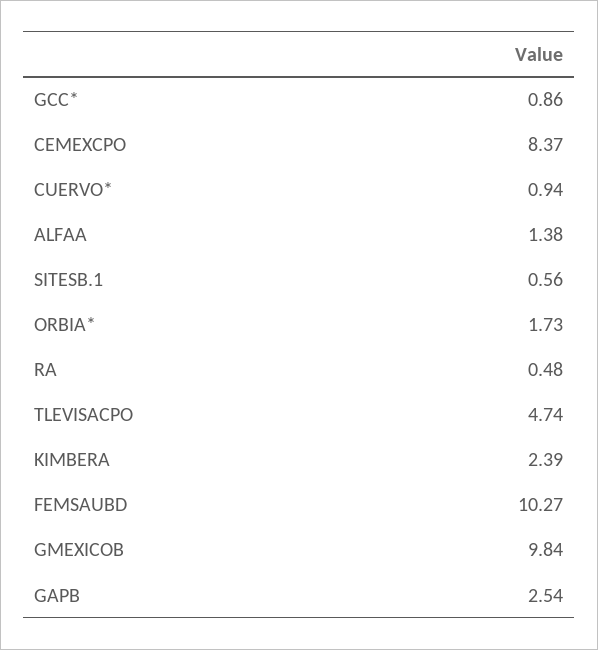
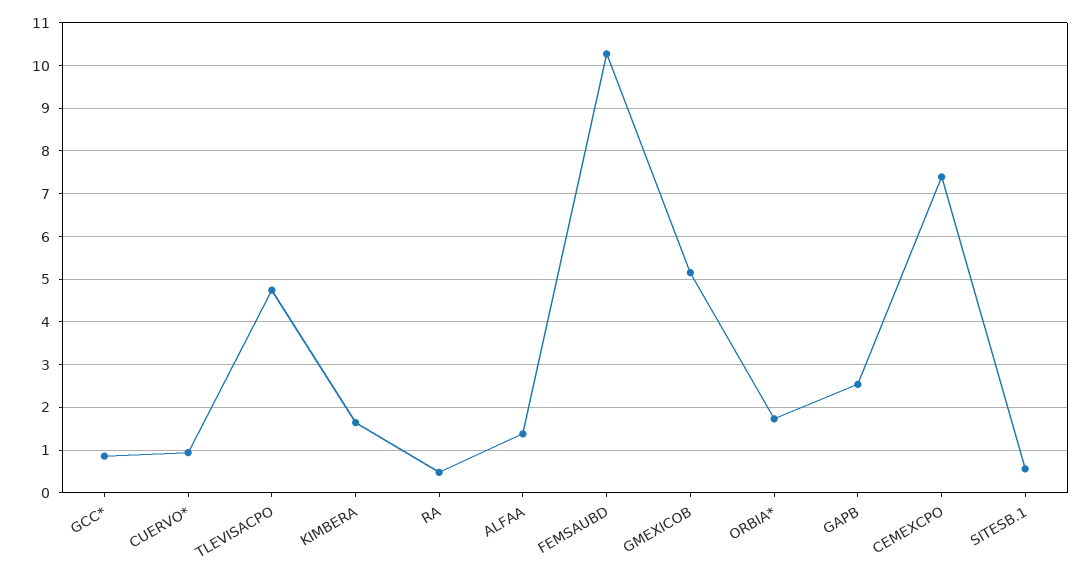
CEMEXCPO: 8.37 -> 7.4
KIMBERA: 2.39 -> 1.6
GMEXICOB: 9.84 -> 5.2

